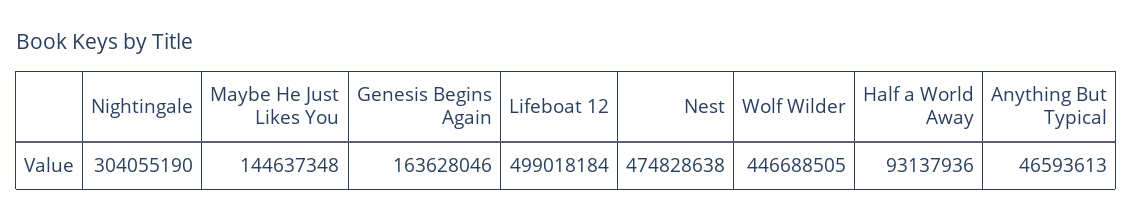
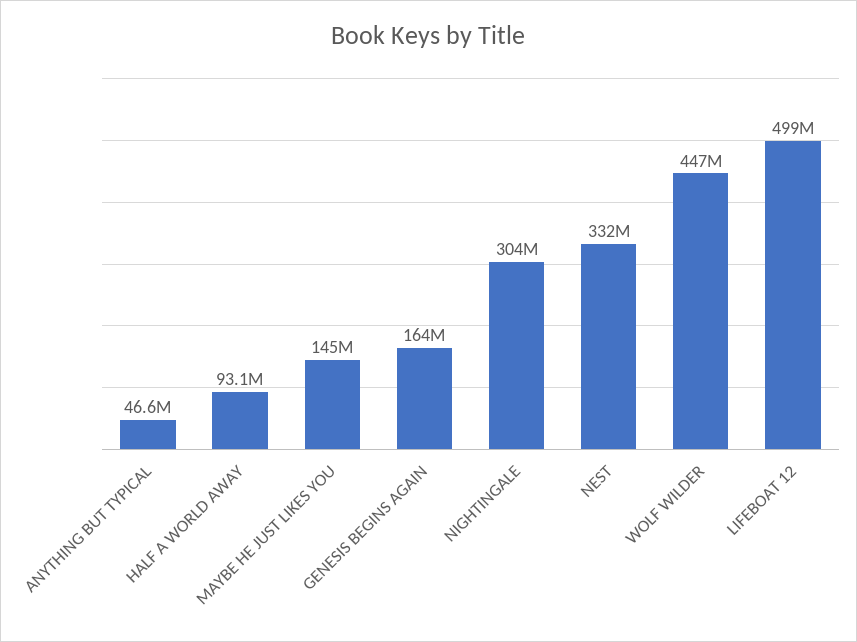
Nest: 474828638 -> 332000000

